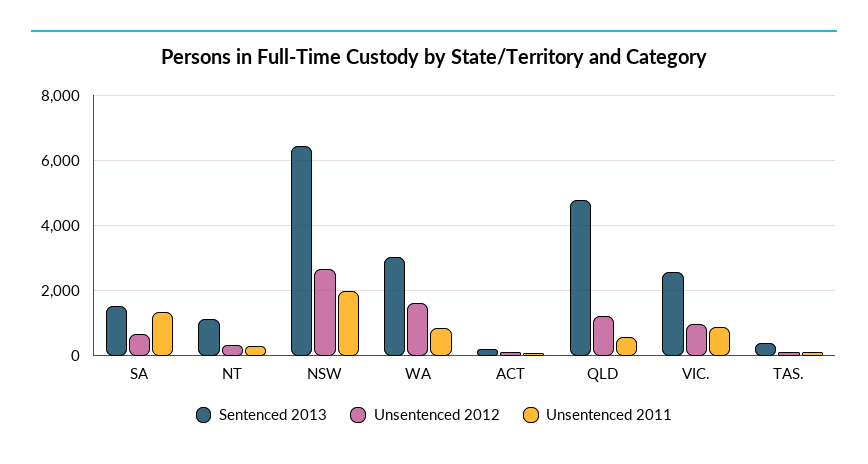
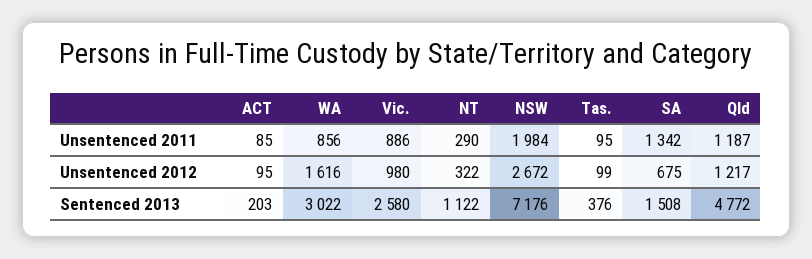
Sentenced 2013, NSW: 6400 -> 7176
Unsentenced 2011, QLD: 600 -> 1187

